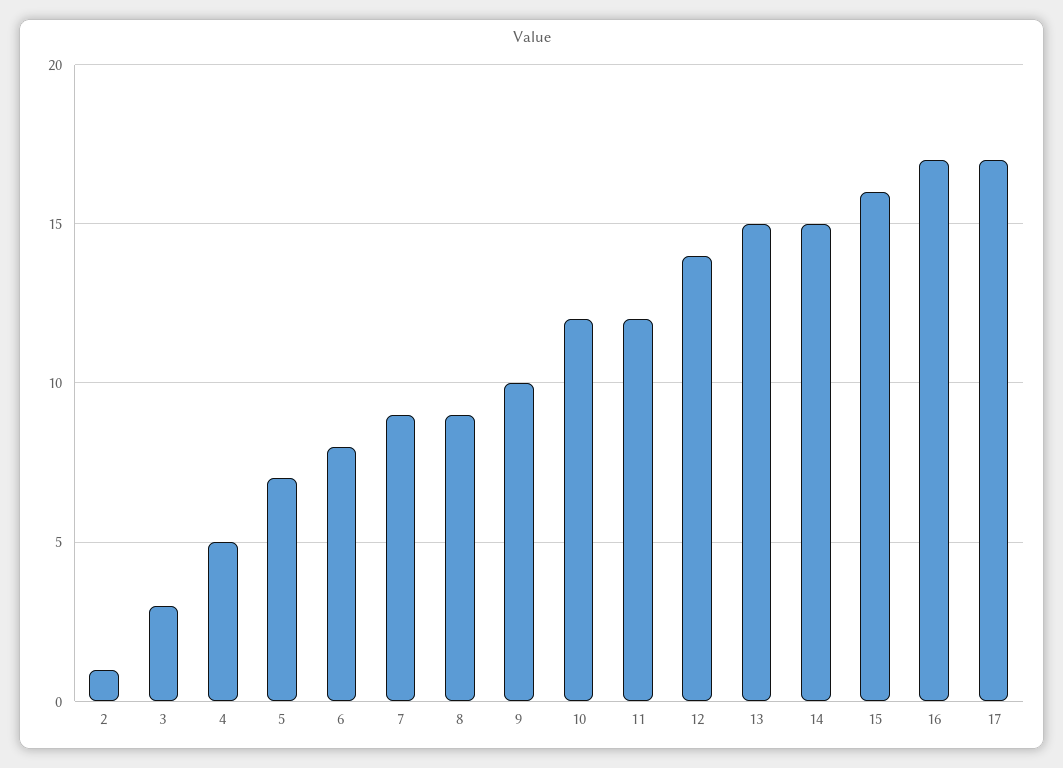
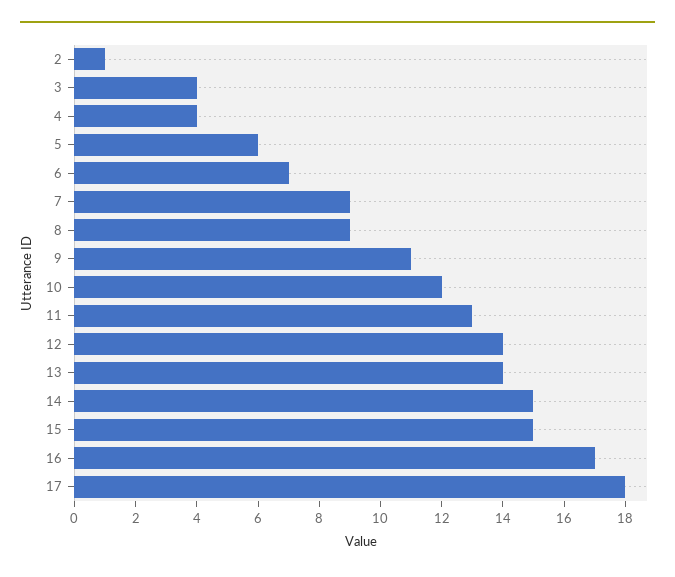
3: 3 -> 4
4: 5 -> 4
5: 7 -> 6
6: 8 -> 7
9: 10 -> 11
11: 12 -> 13
13: 15 -> 14
15: 16 -> 15
17: 17 -> 18

